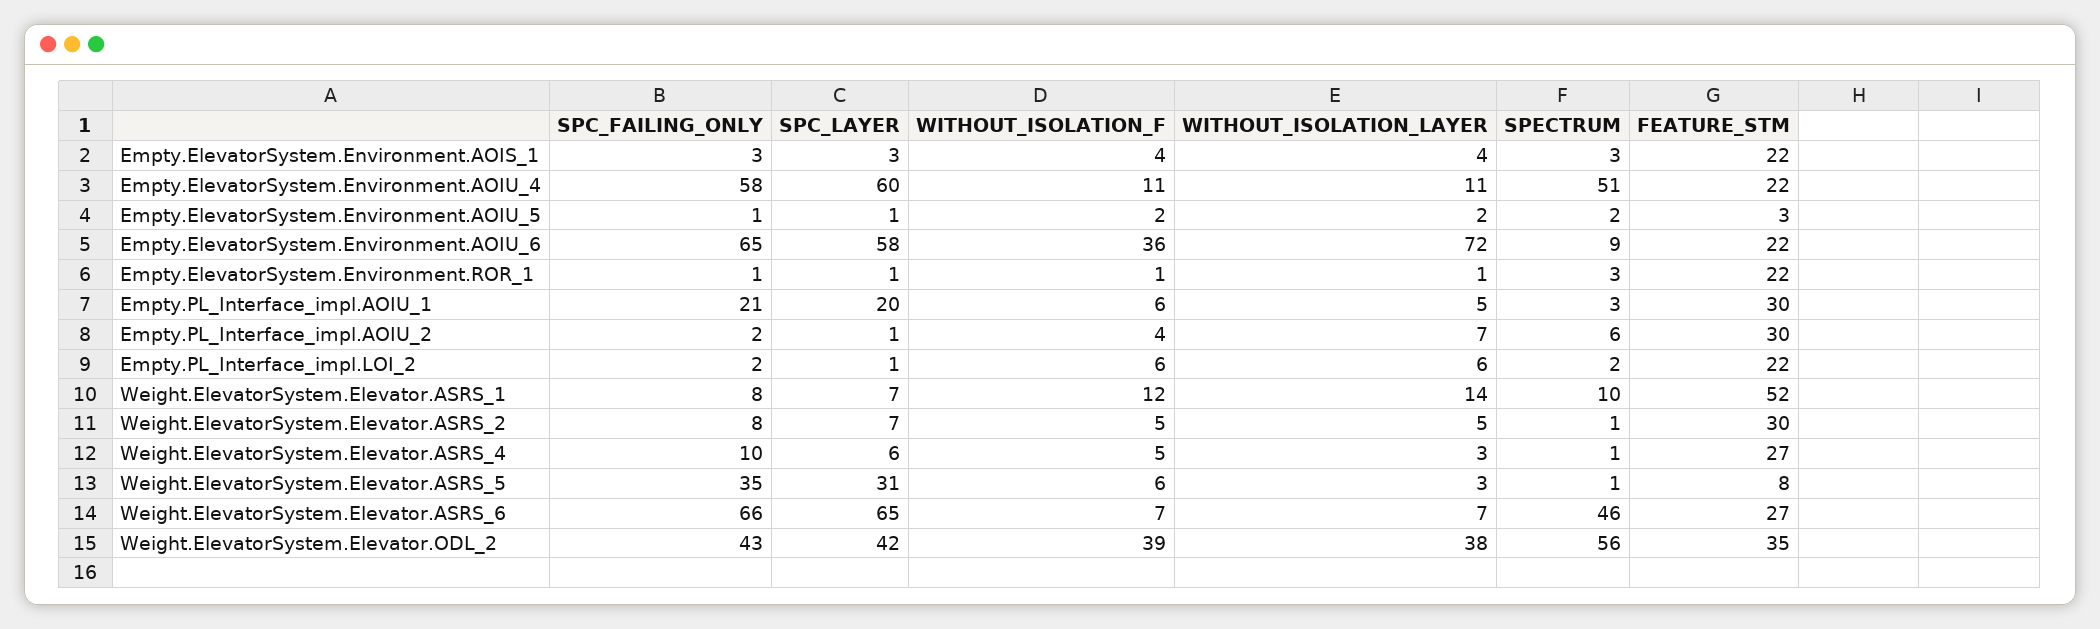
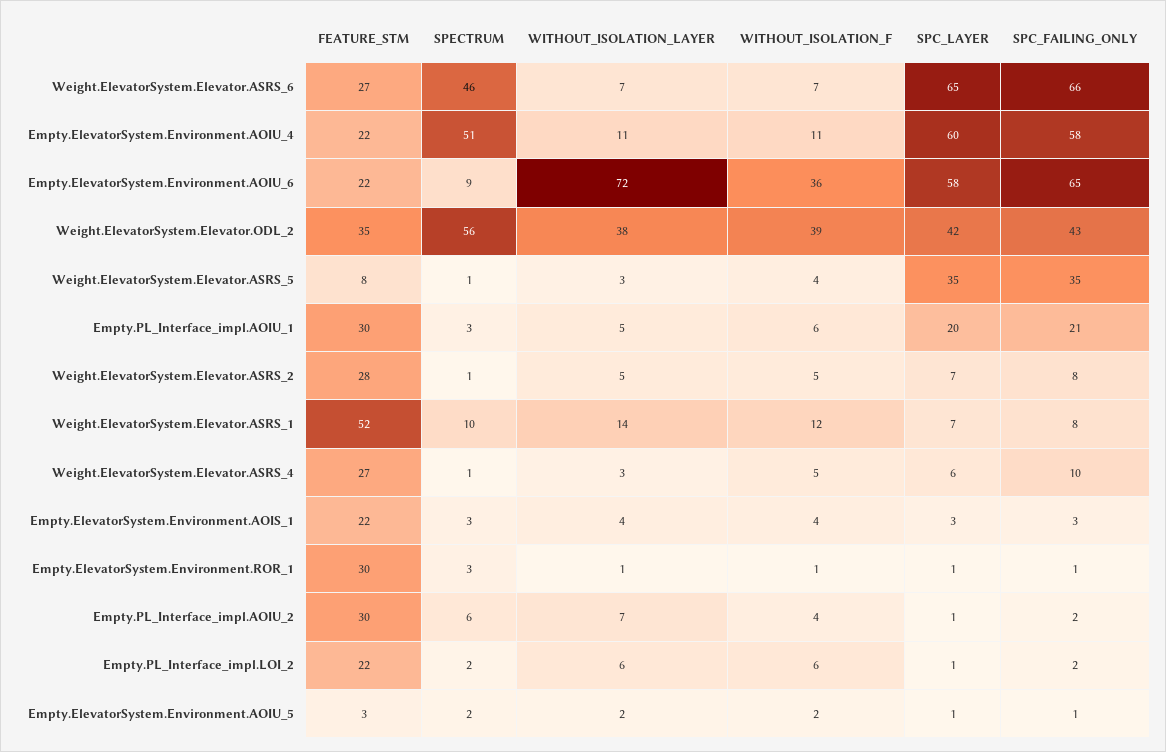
FEATURE_STM, Empty.ElevatorSystem.Environment.ROR_1: 22 -> 30
FEATURE_STM, Weight.ElevatorSystem.Elevator.ASRS_2: 30 -> 28
SPC_LAYER, Weight.ElevatorSystem.Elevator.ASRS_5: 31 -> 35
WITHOUT_ISOLATION_F, Weight.ElevatorSystem.Elevator.ASRS_5: 6 -> 4

